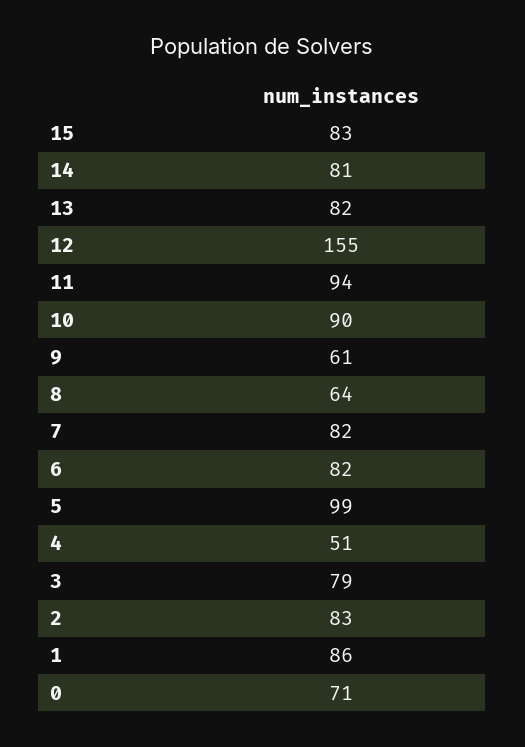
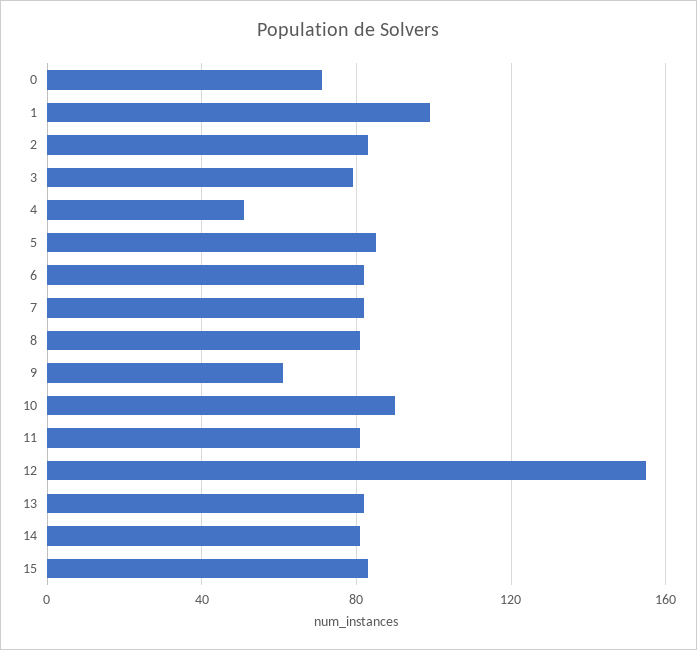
11: 94 -> 80
8: 64 -> 80
5: 99 -> 85
1: 86 -> 100

